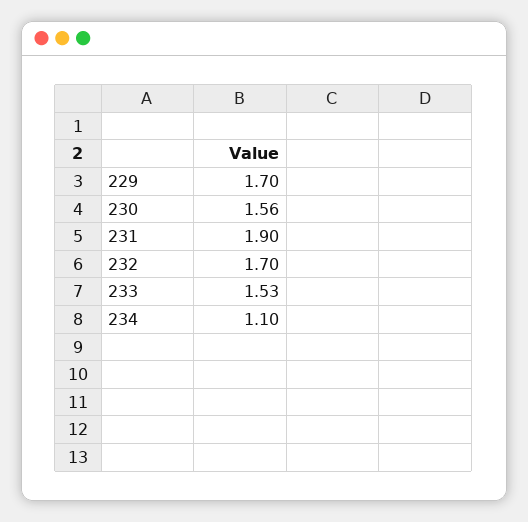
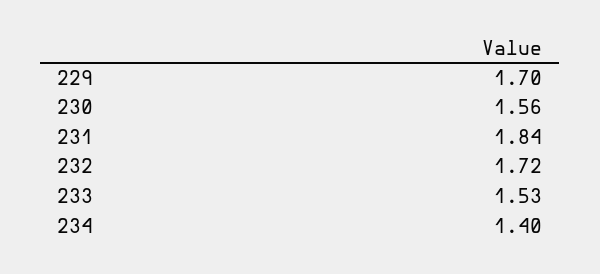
231: 1.9 -> 1.84
232: 1.7 -> 1.72
234: 1.1 -> 1.4

